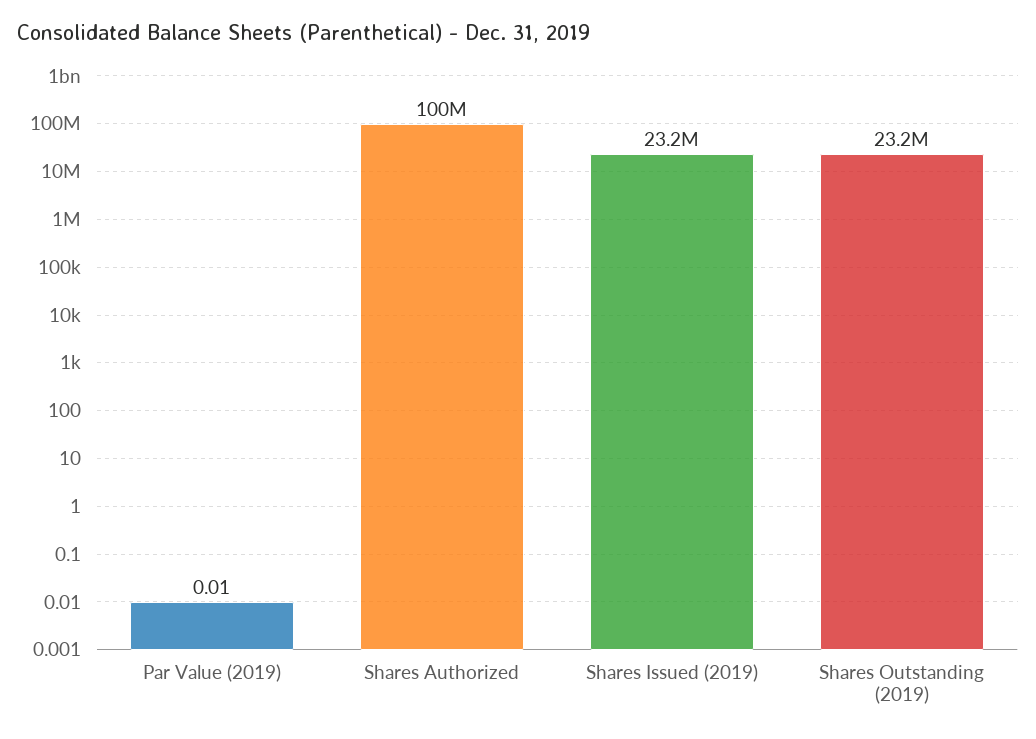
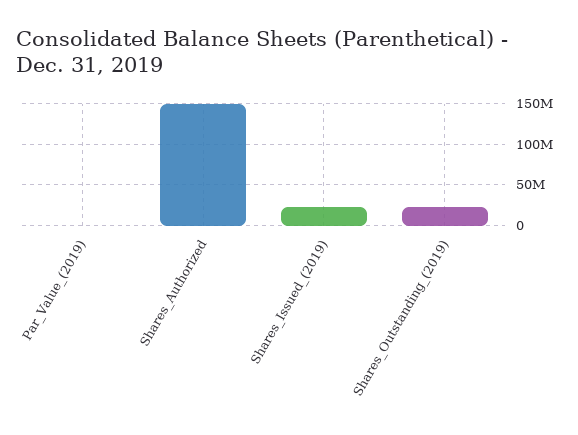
Shares Authorized: 100000000 -> 150000000

